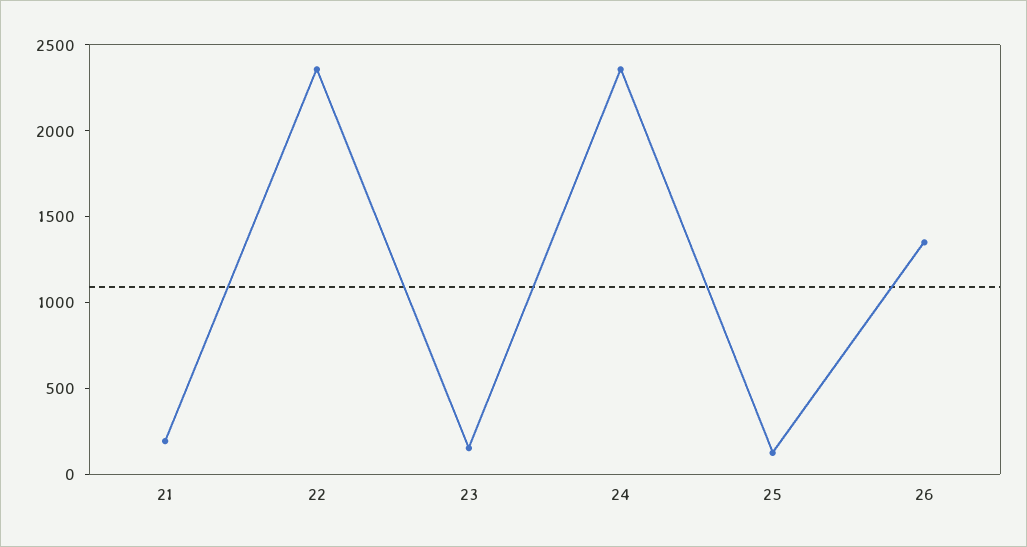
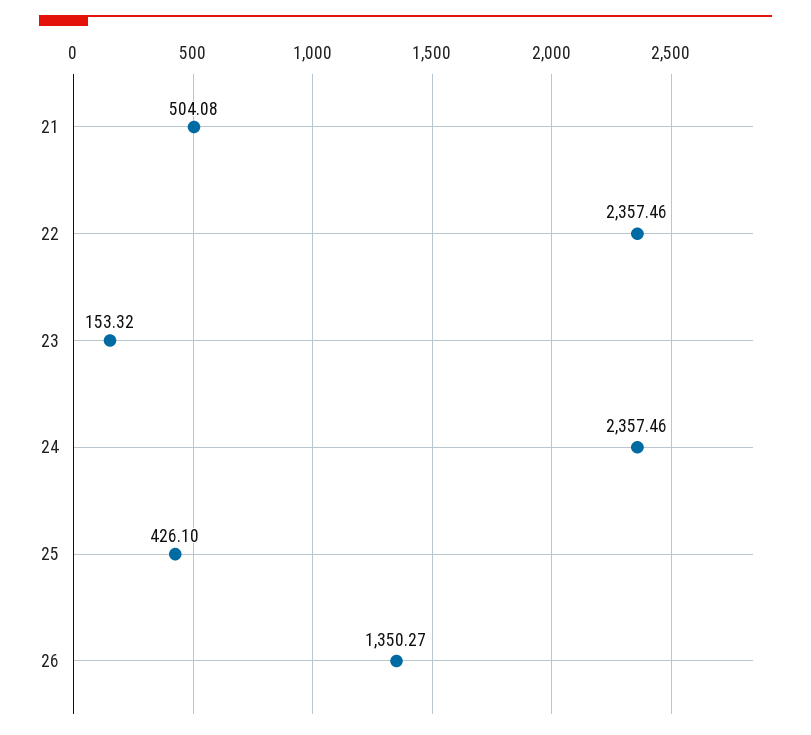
21: 200 -> 504.08
25: 100 -> 426.1

